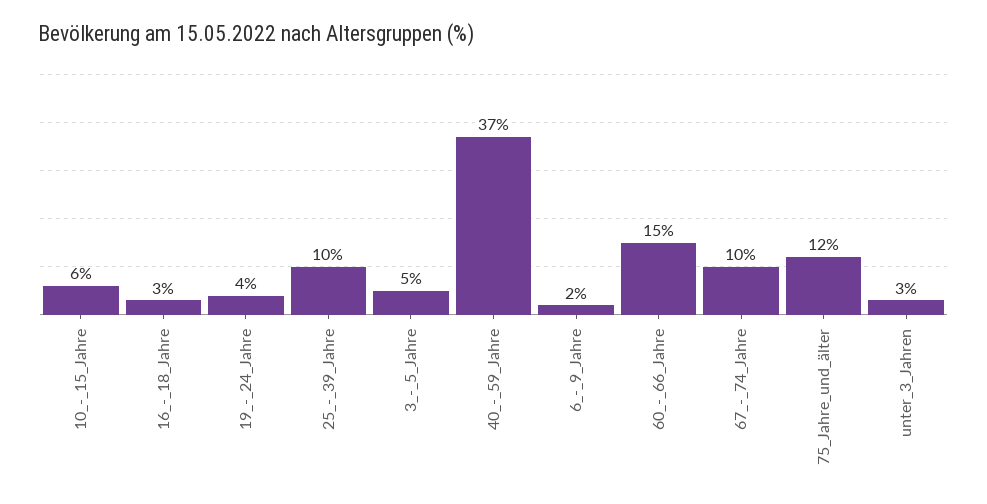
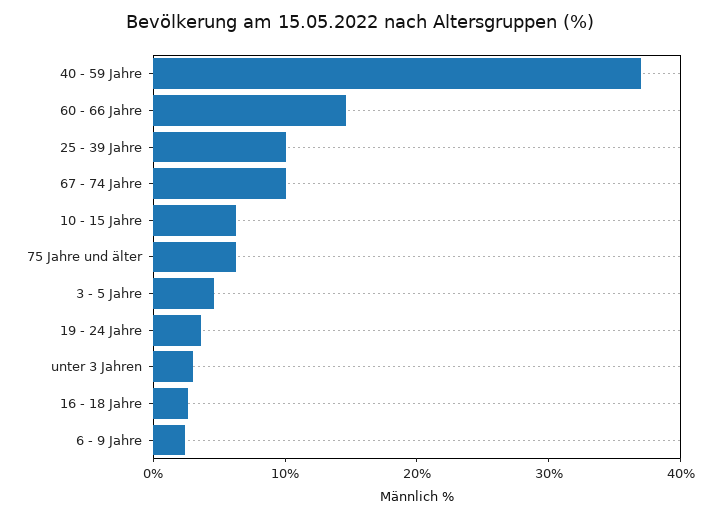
75_Jahre_und_älter: 12 -> 6

